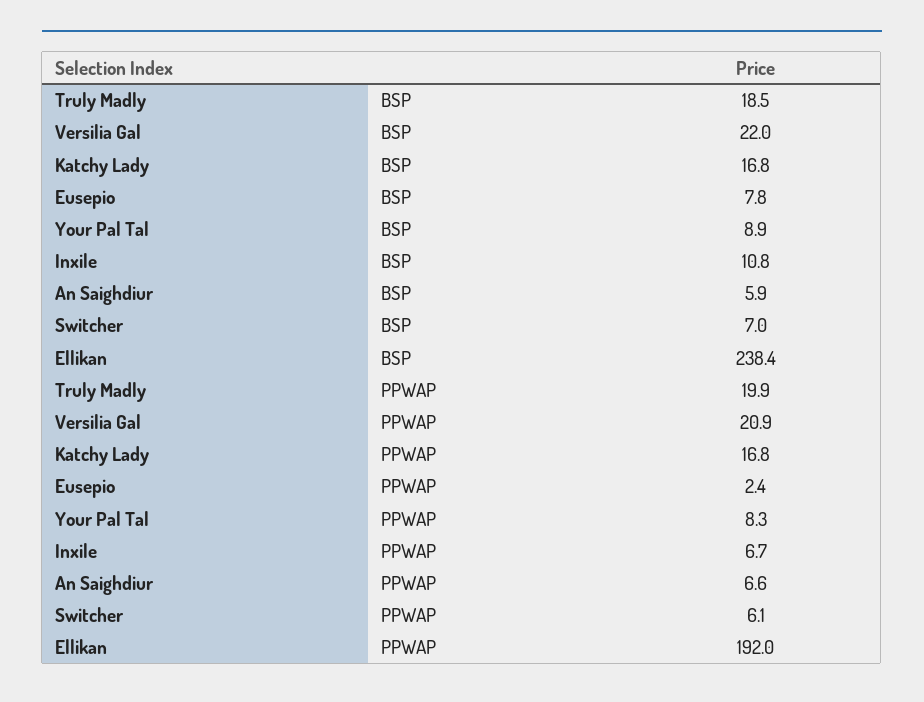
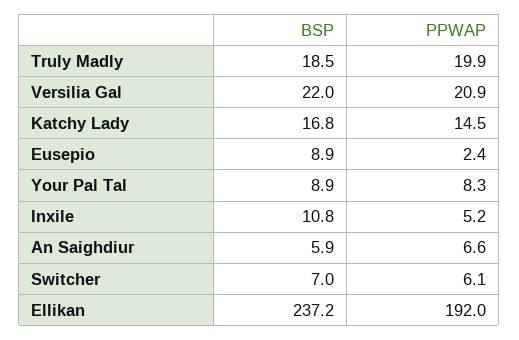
Eusepio, BSP: 7.8 -> 8.9
Ellikan, BSP: 238.4 -> 237.2
Katchy Lady, PPWAP: 16.8 -> 14.5
Inxile, PPWAP: 6.7 -> 5.2

